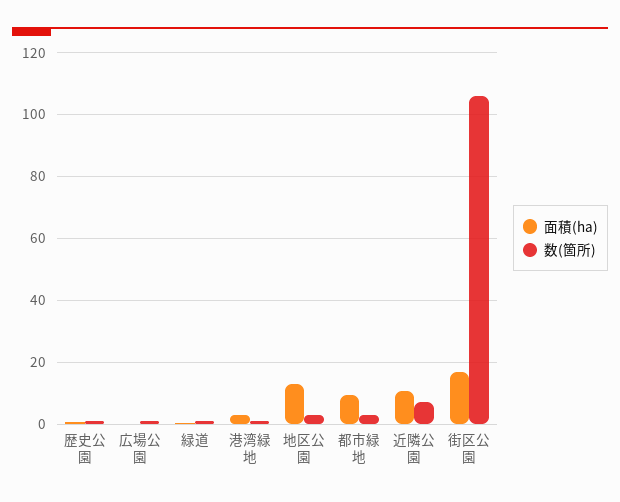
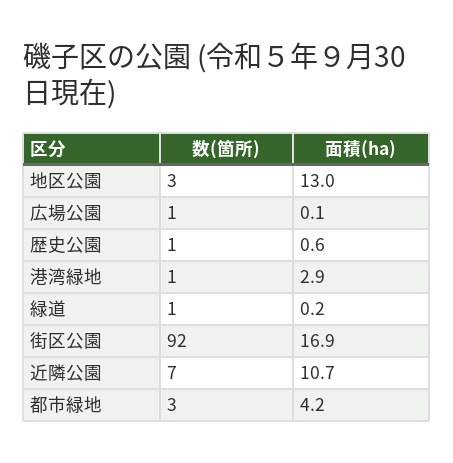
面積(ha), 都市緑地: 10 -> 4.2
数(箇所), 街区公園: 106 -> 92

